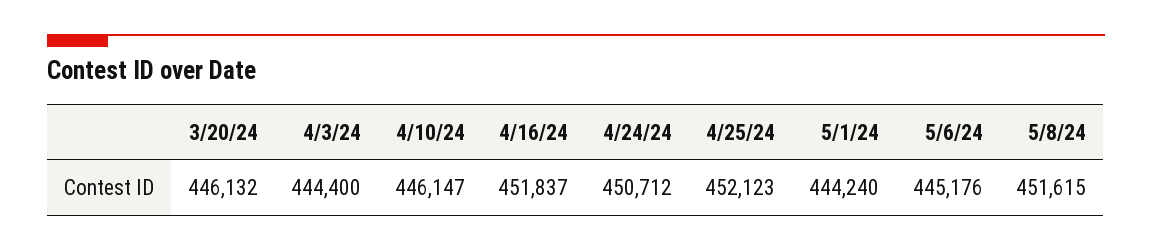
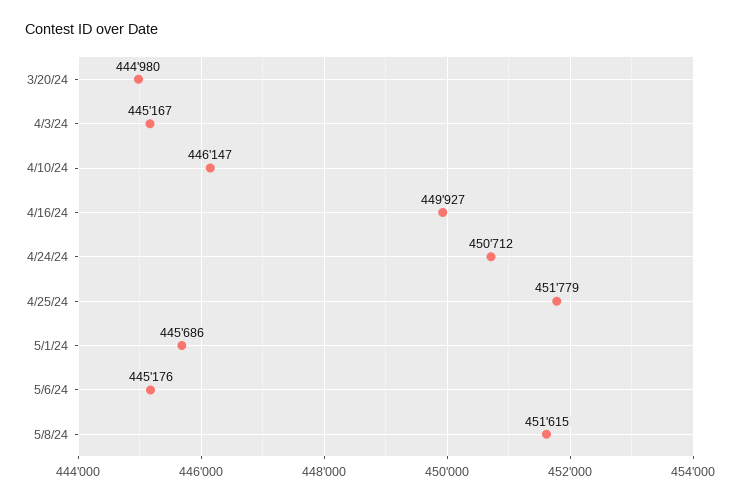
3/20/24: 446132 -> 444980
4/3/24: 444400 -> 445167
4/16/24: 451837 -> 449927
4/25/24: 452123 -> 451779
5/1/24: 444240 -> 445686

